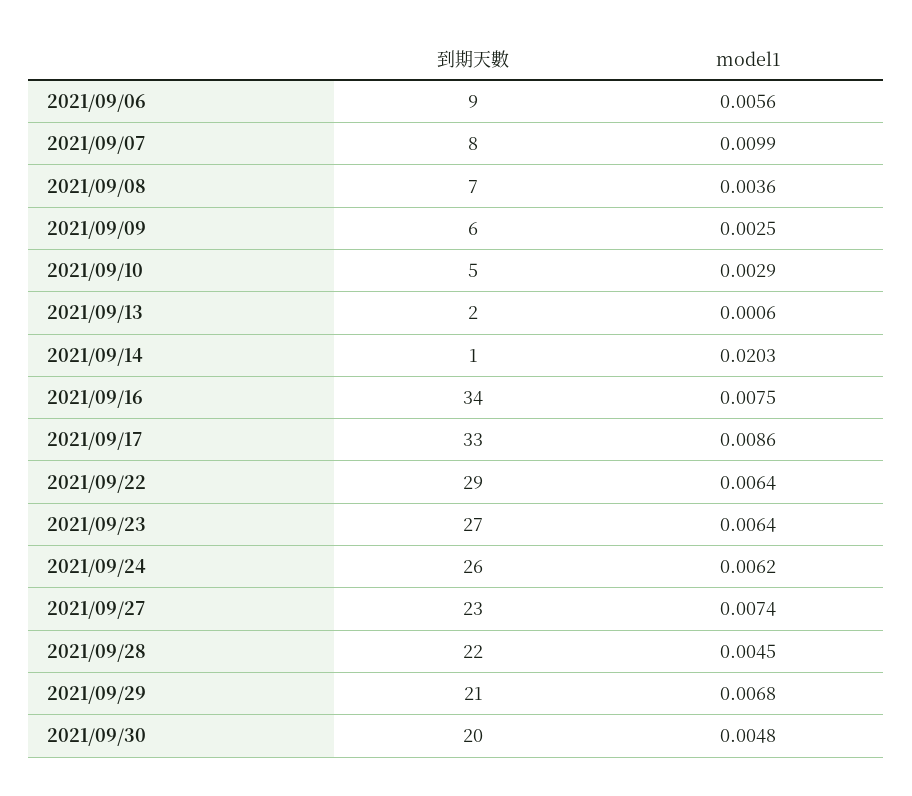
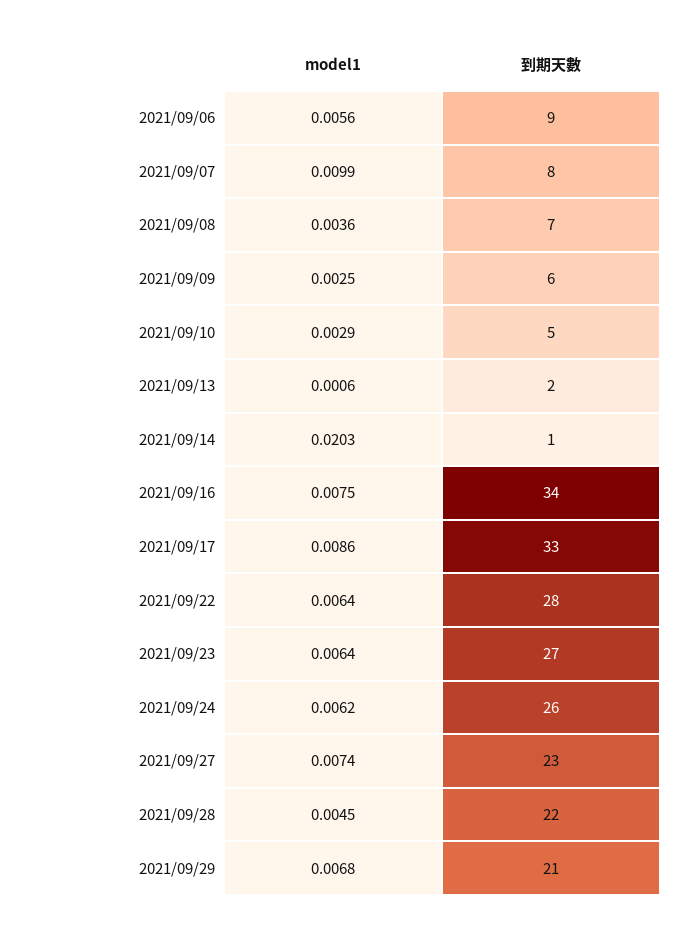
到期天數, 2021/09/22: 29 -> 28
到期天數, 2021/09/30: 20 -> none
model1, 2021/09/30: 0.0048 -> none

